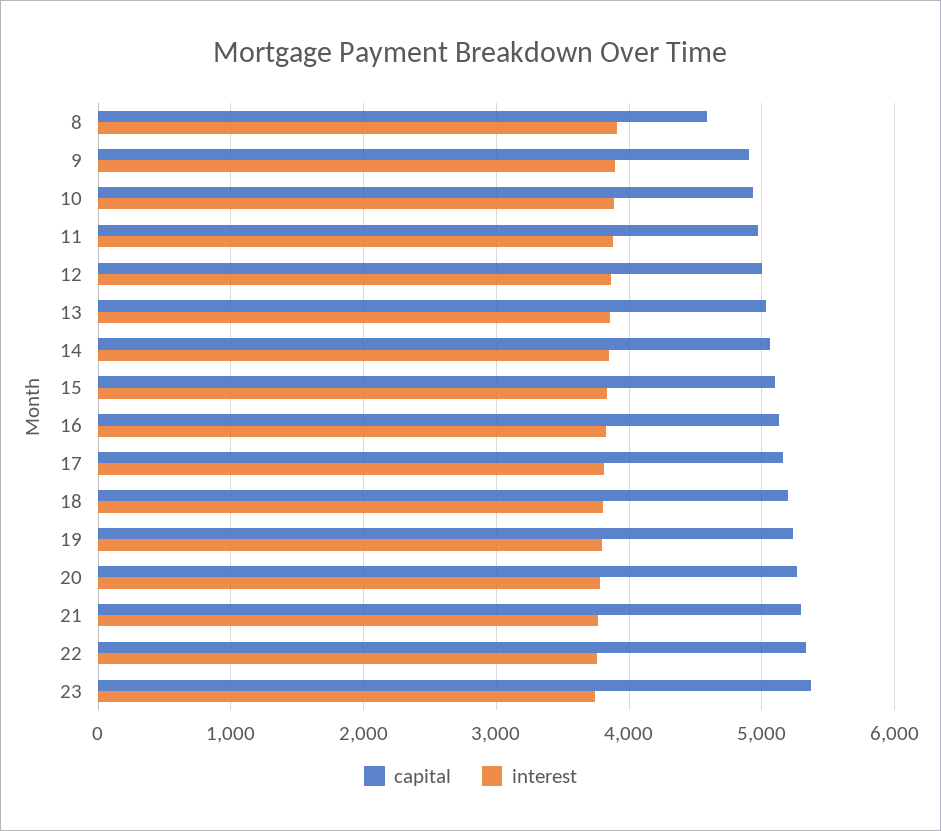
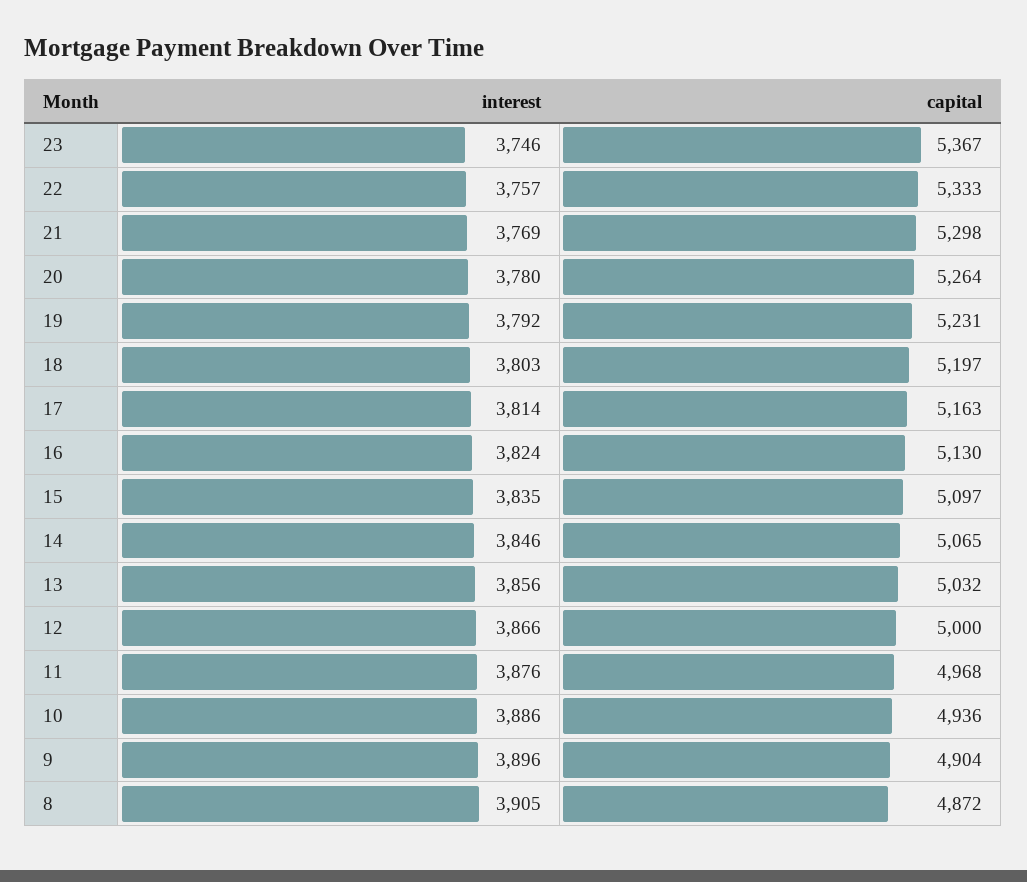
capital, 8: 4600 -> 4872

